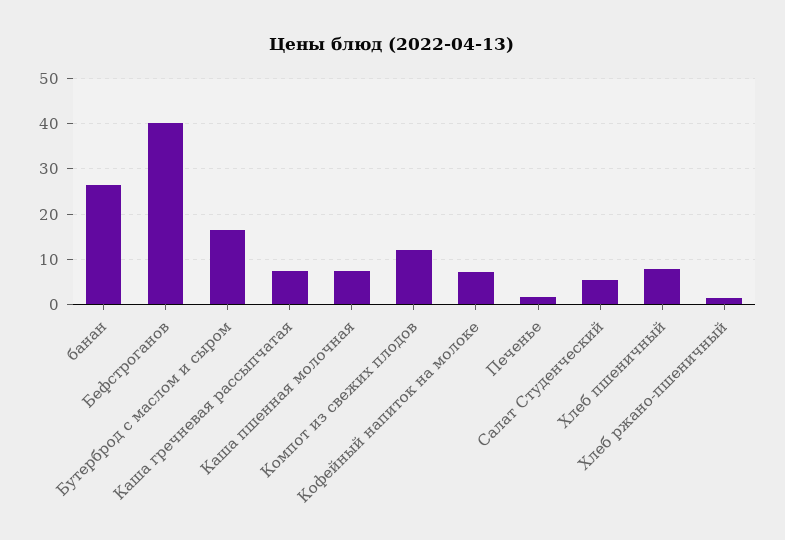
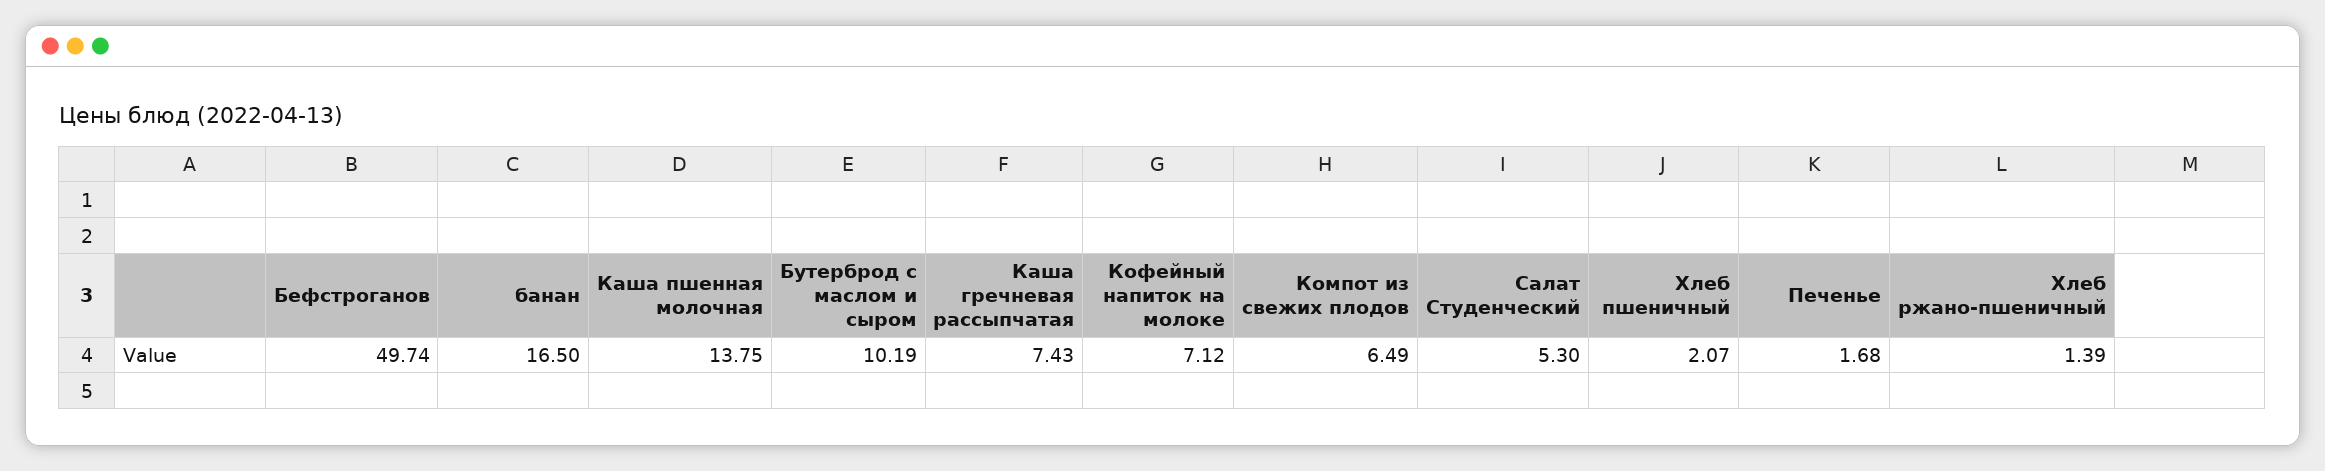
банан: 26 -> 16.5
Бефстроганов: 40 -> 49.74
Бутерброд с маслом и сыром: 16 -> 10.19
Каша пшенная молочная: 8 -> 13.75
Компот из свежих плодов: 12 -> 6.49
Хлеб пшеничный: 8 -> 2.07

